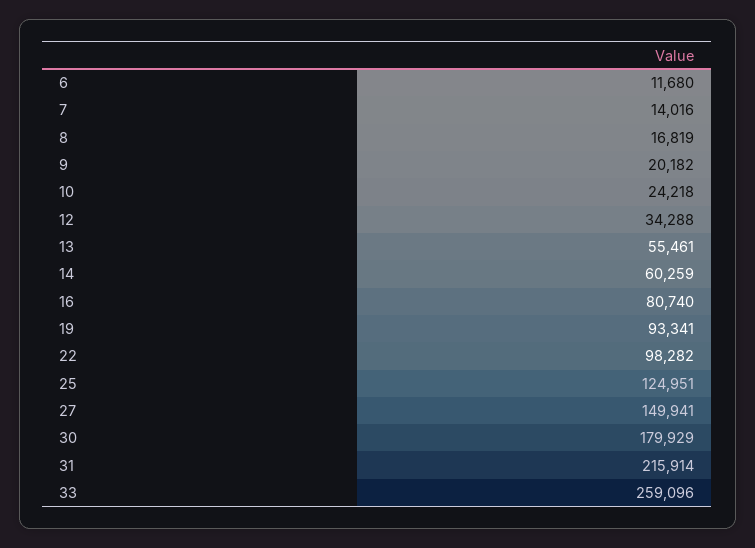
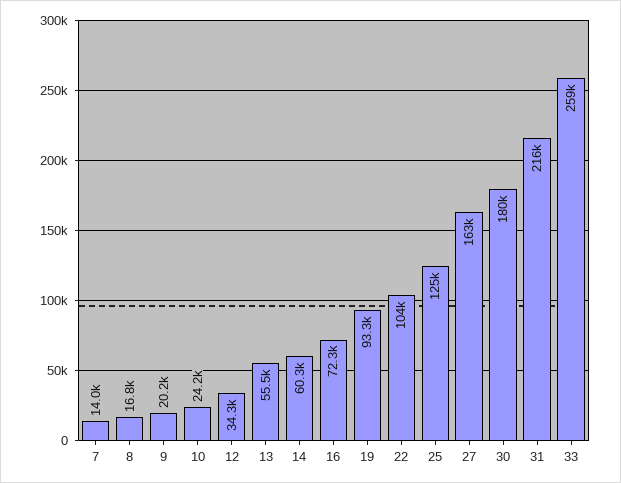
6: 11680 -> none
16: 80740 -> 72300
22: 98282 -> 104000
27: 149941 -> 163000

